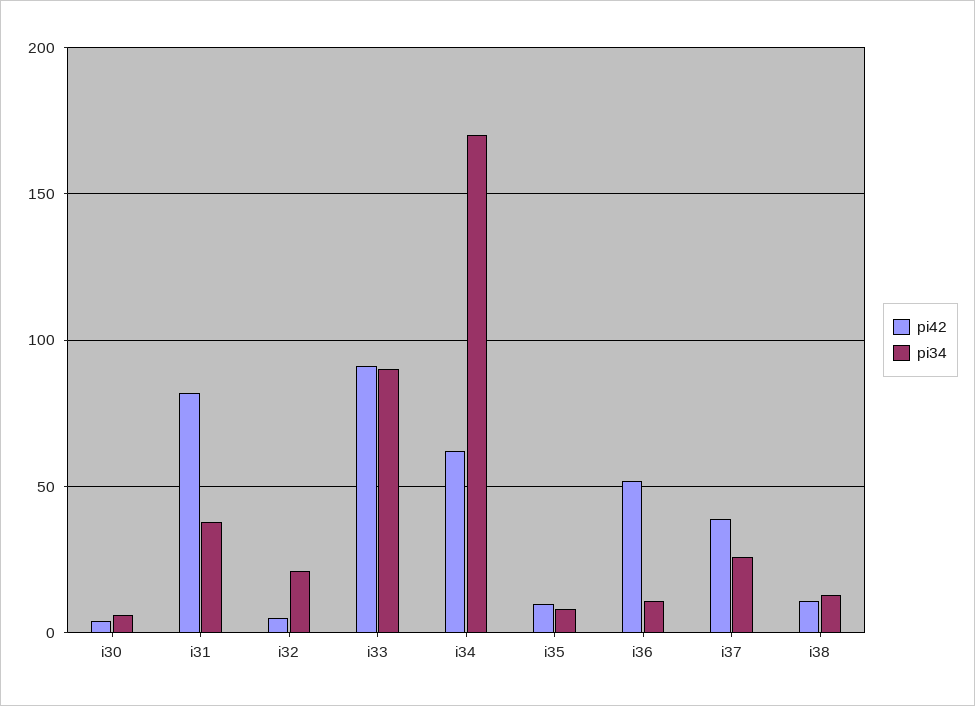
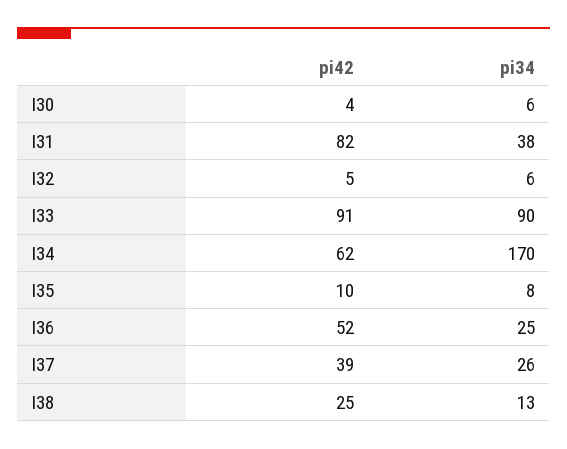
pi34, i32: 20 -> 6
pi34, i36: 10 -> 25
pi42, i38: 10 -> 25

